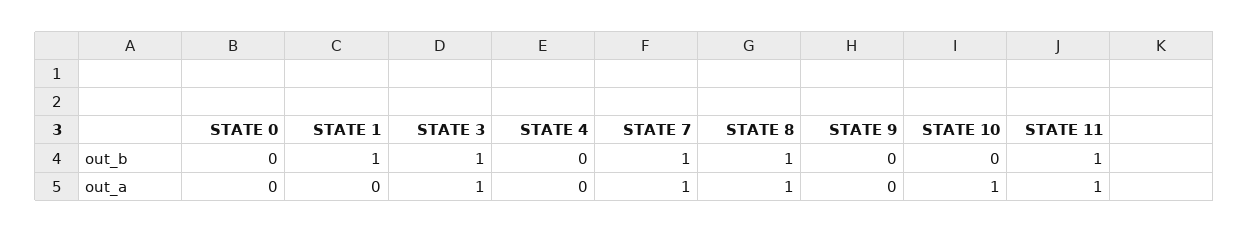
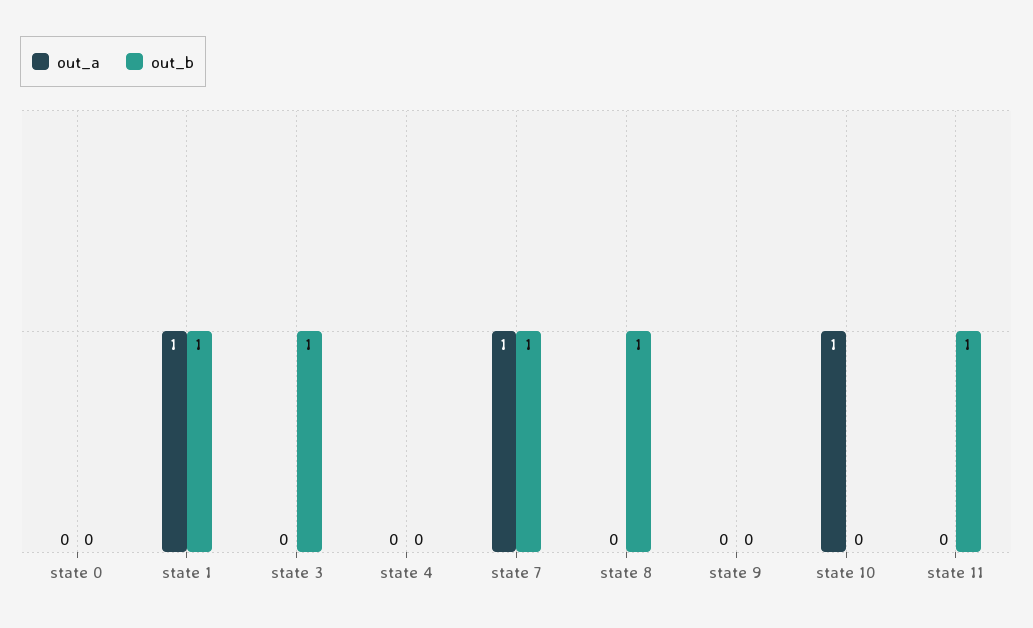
out_a, STATE 1: 0 -> 1
out_a, STATE 3: 1 -> 0
out_a, STATE 8: 1 -> 0
out_a, STATE 11: 1 -> 0

